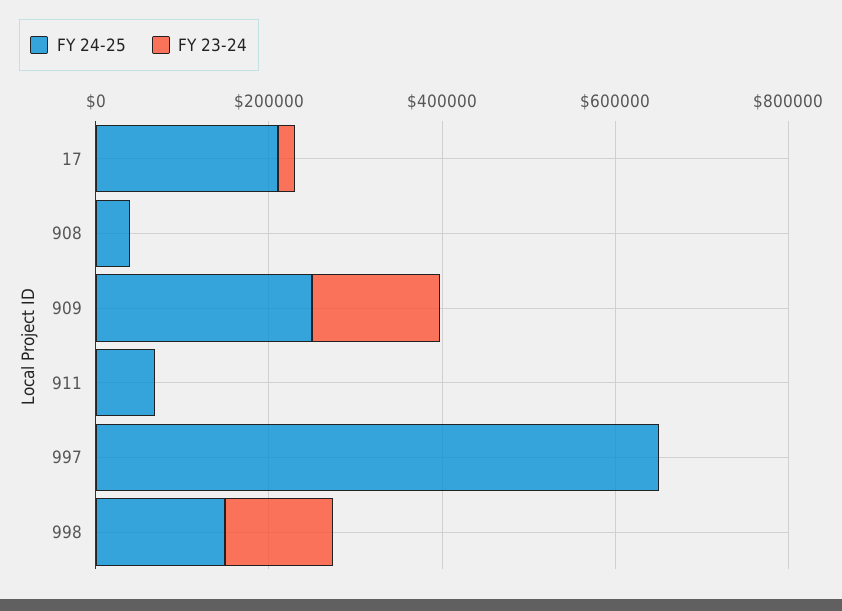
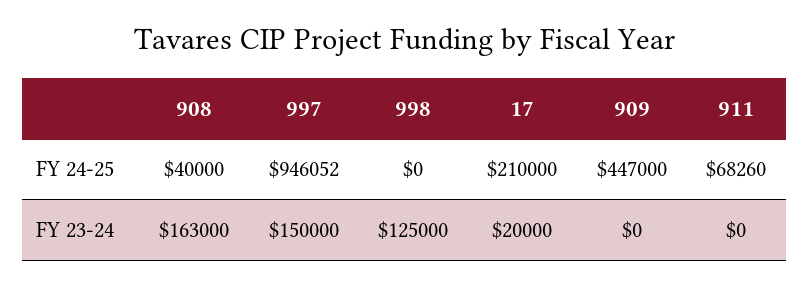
FY 23-24, 908: 0 -> 163000
FY 24-25, 909: 250000 -> 447000
FY 23-24, 909: 150000 -> 0
FY 24-25, 997: 650000 -> 946052
FY 23-24, 997: 0 -> 150000
FY 24-25, 998: 150000 -> 0

